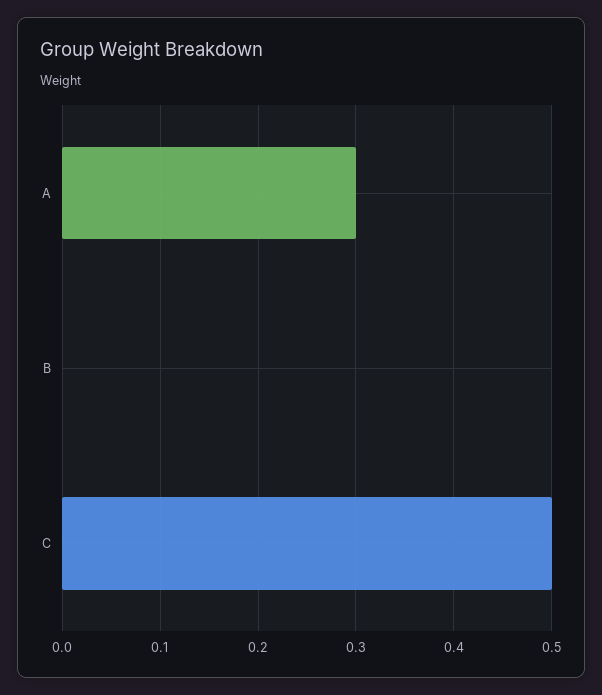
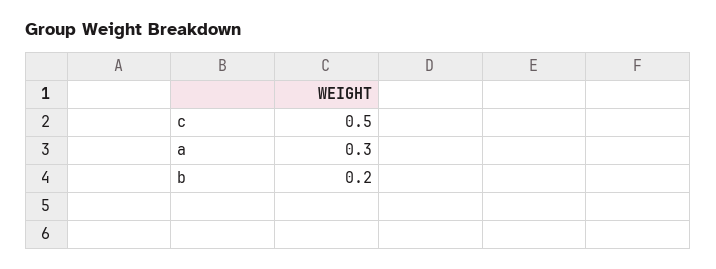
B: 0 -> 0.2

